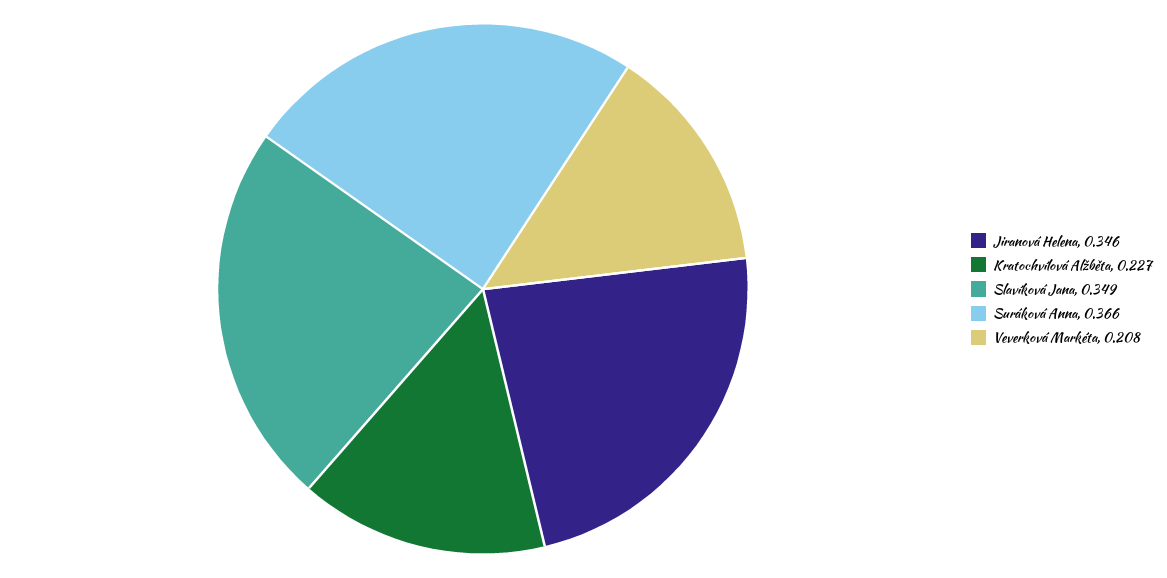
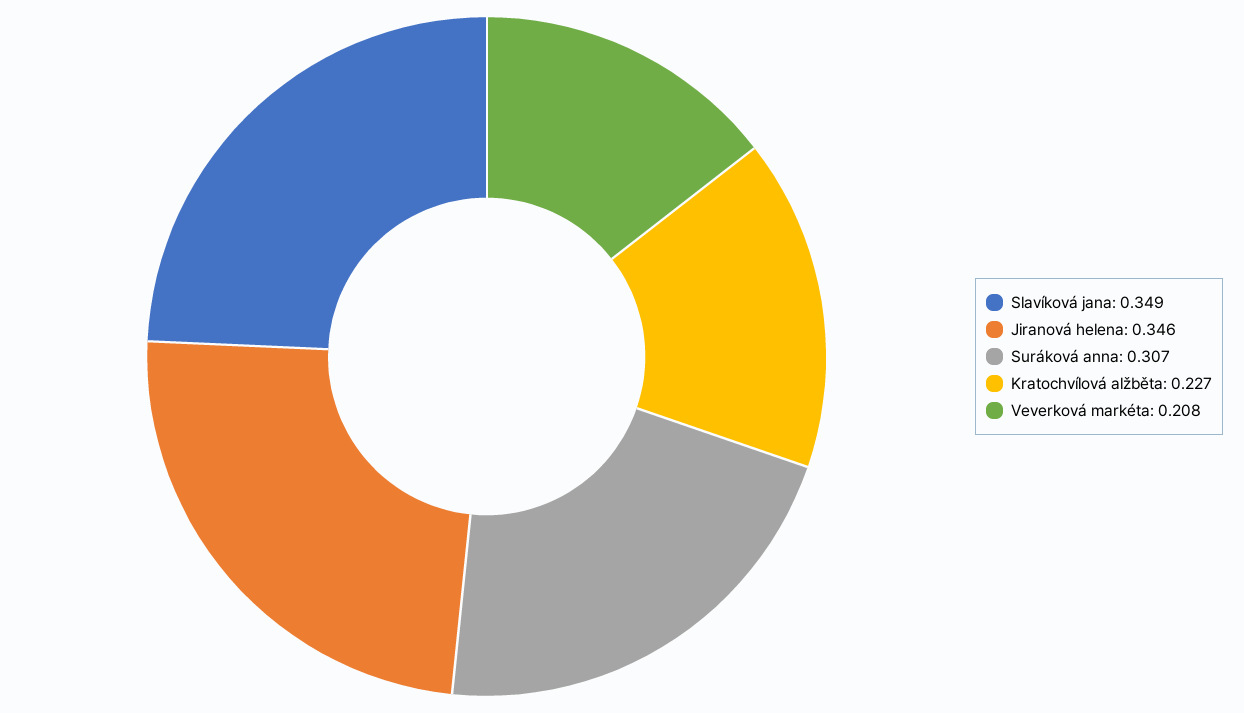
Suráková Anna: 0.366 -> 0.307

